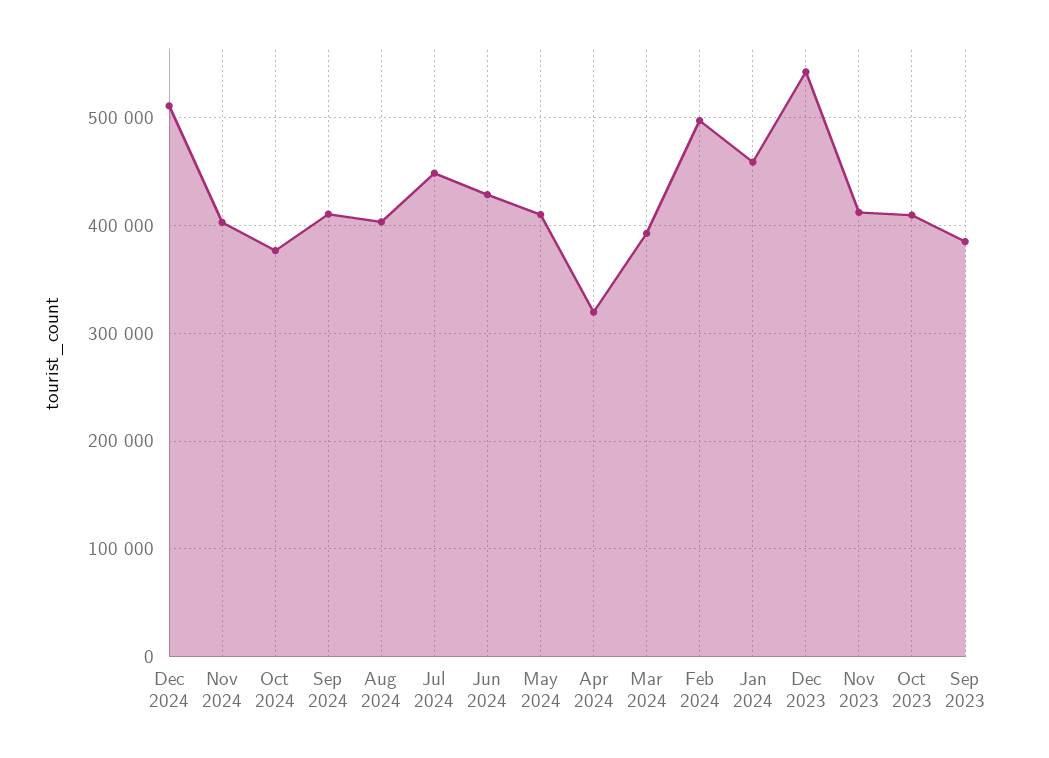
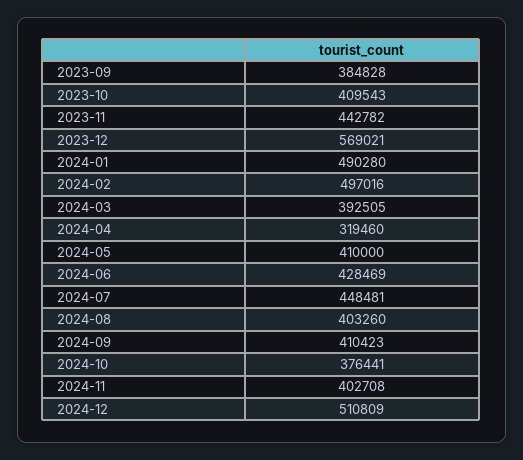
Jan 2024: 460000 -> 490280
Dec 2023: 540000 -> 569021
Nov 2023: 410000 -> 442782

